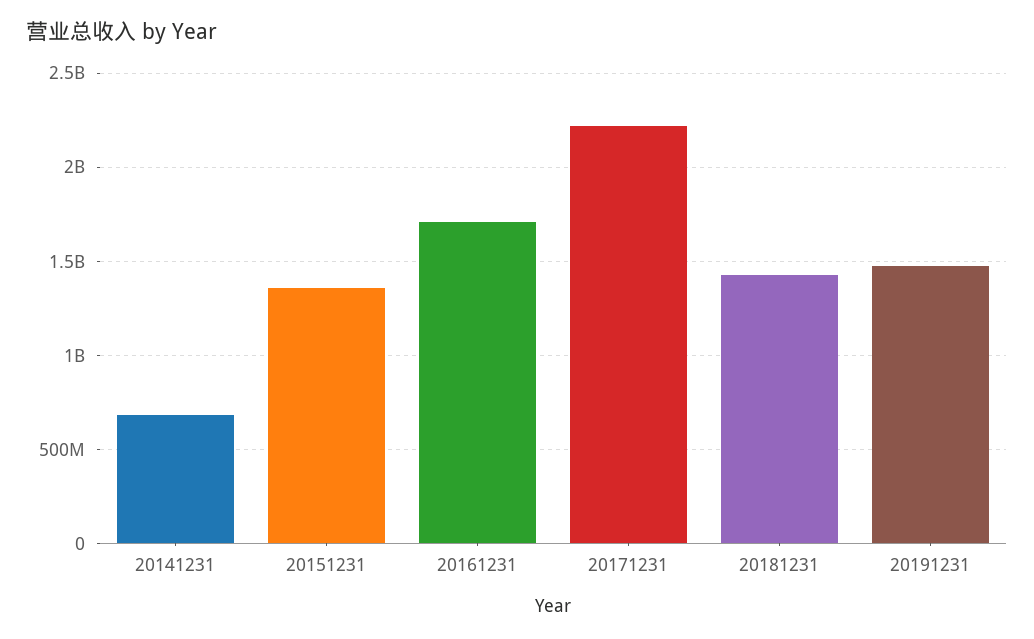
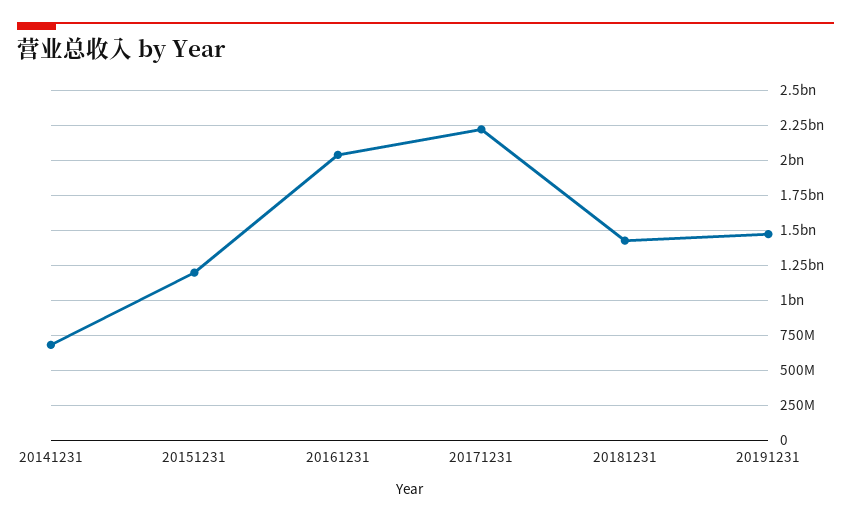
20151231: 1350000000 -> 1200000000
20161231: 1700000000 -> 2050000000

